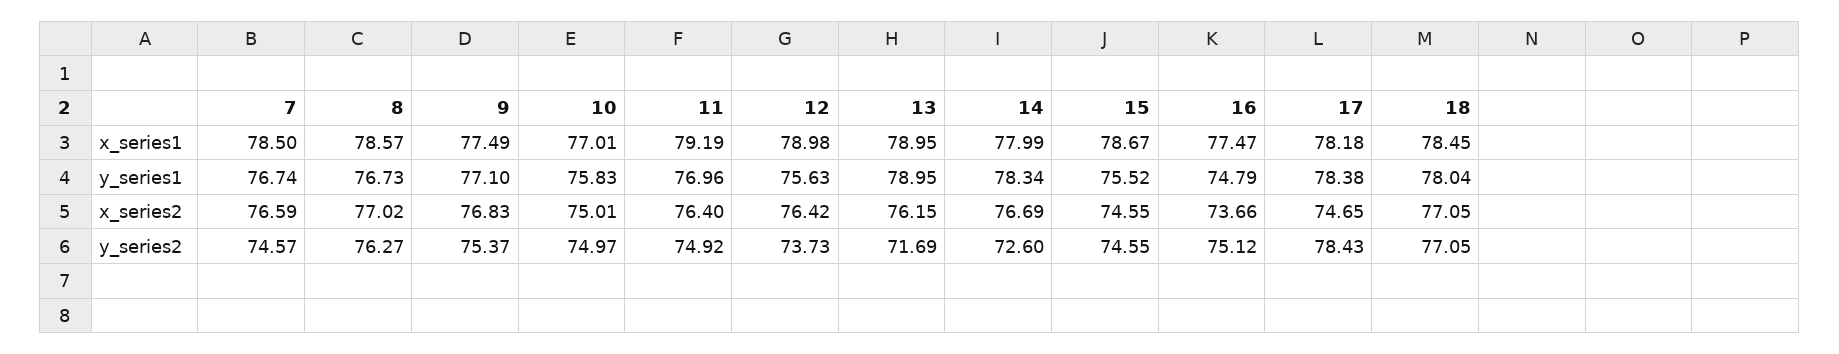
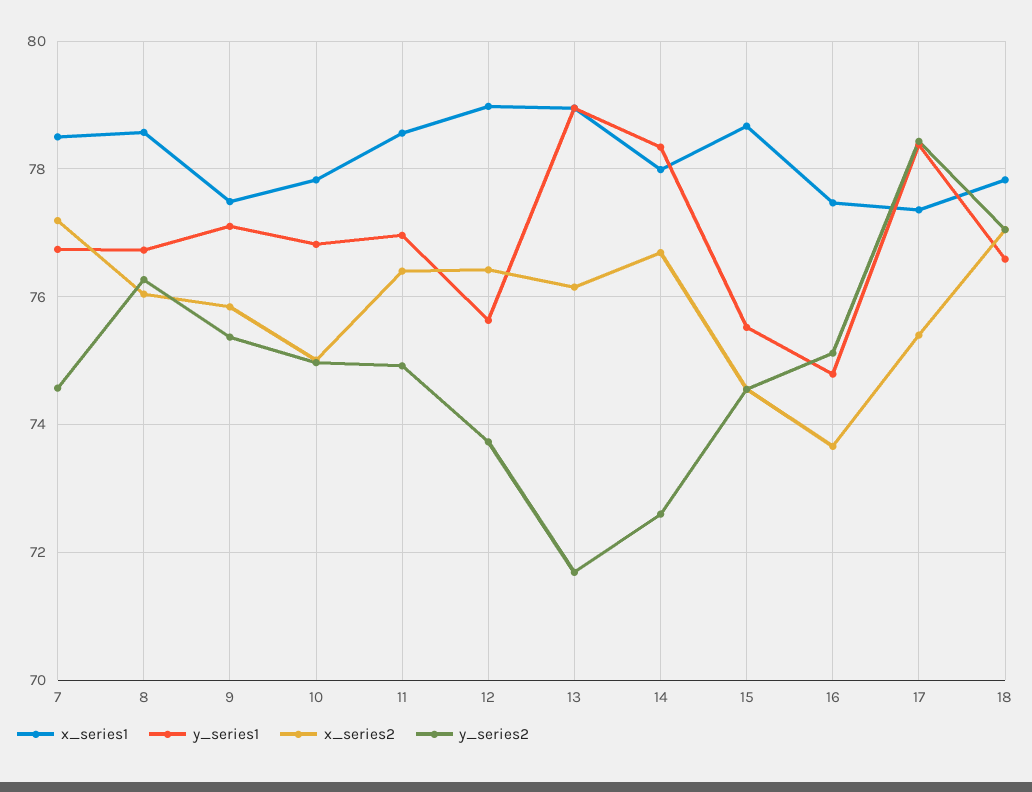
x_series1, 10: 77.01 -> 77.8
x_series1, 11: 79.19 -> 78.6
x_series1, 17: 78.18 -> 77.4
x_series1, 18: 78.45 -> 77.8
y_series1, 10: 75.83 -> 76.8
y_series1, 18: 78.04 -> 76.6
x_series2, 7: 76.59 -> 77.2
x_series2, 8: 77.02 -> 76
x_series2, 9: 76.83 -> 75.8
x_series2, 17: 74.65 -> 75.4

